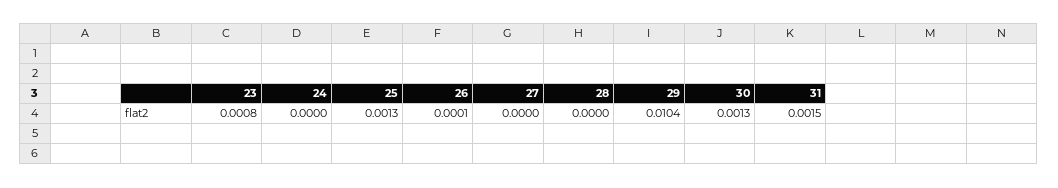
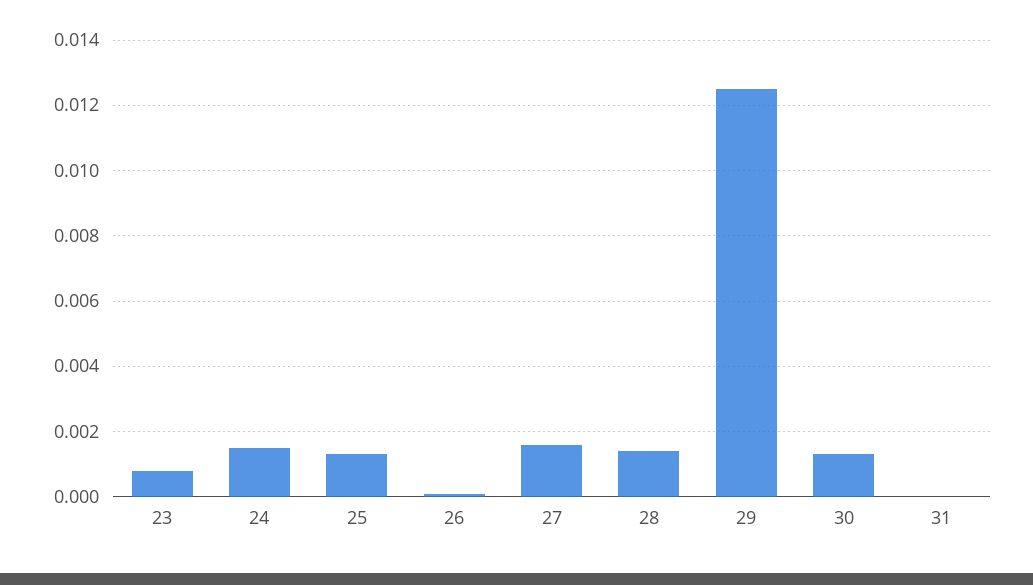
24: 0 -> 0.0015
27: 0 -> 0.0015
28: 0 -> 0.0015
29: 0.0104 -> 0.0125
31: 0.0015 -> 0

